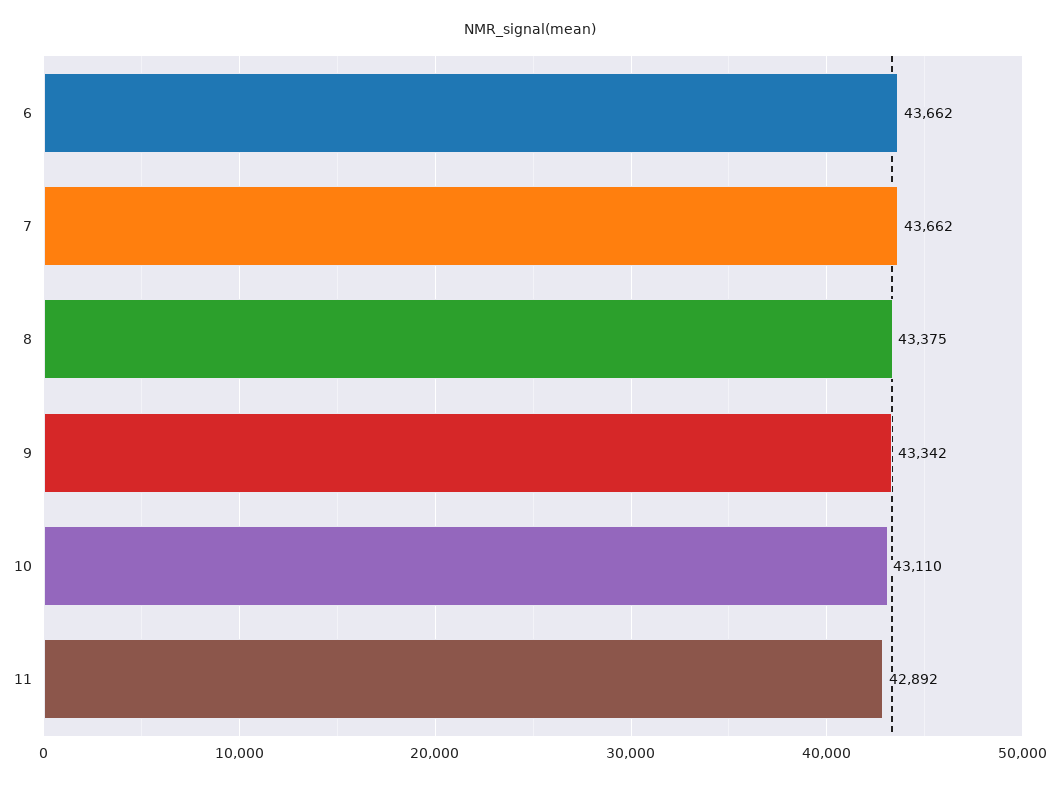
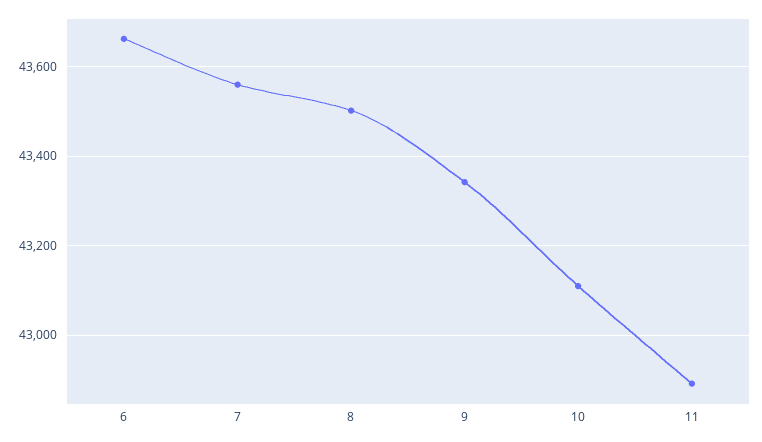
7: 43662 -> 43560
8: 43375 -> 43500

